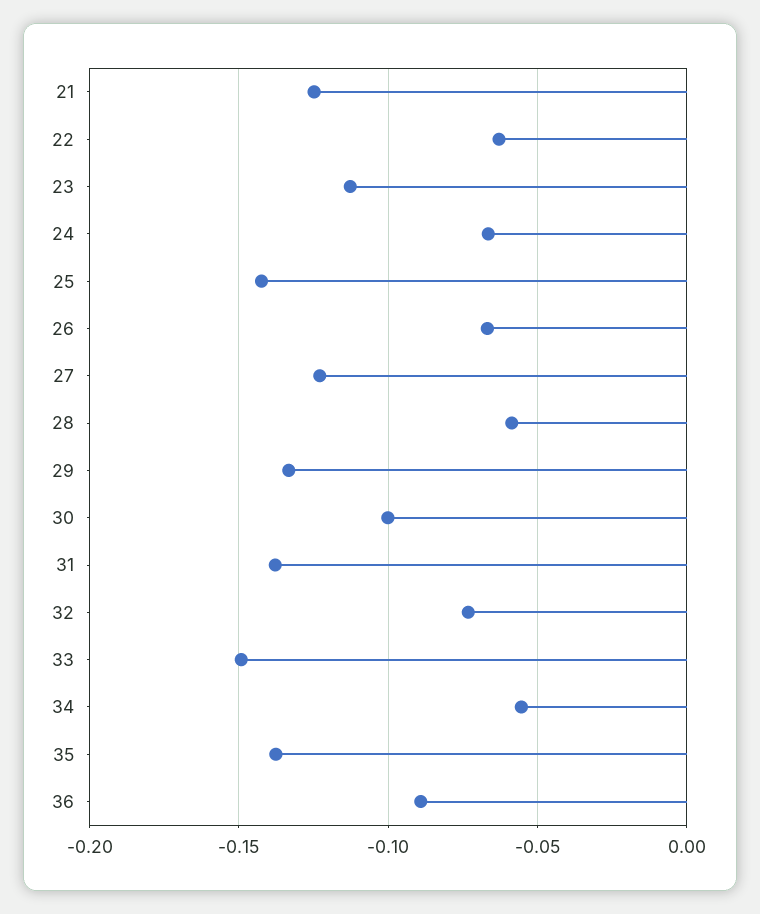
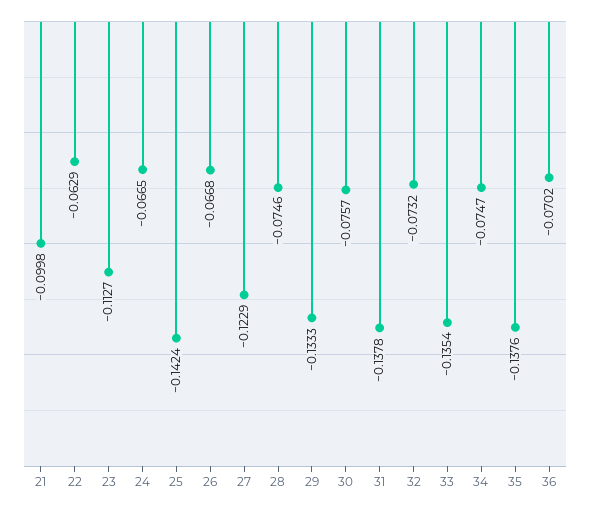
21: -0.125 -> -0.0998
28: -0.06 -> -0.0746
30: -0.1 -> -0.0757
33: -0.15 -> -0.1354
34: -0.055 -> -0.0747
36: -0.09 -> -0.0702

